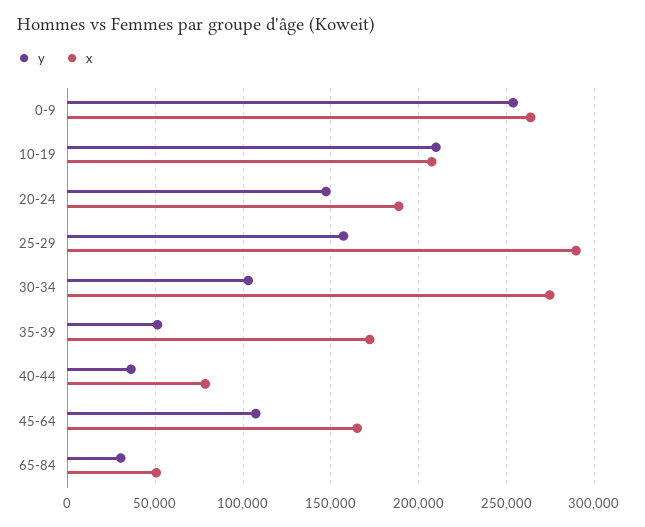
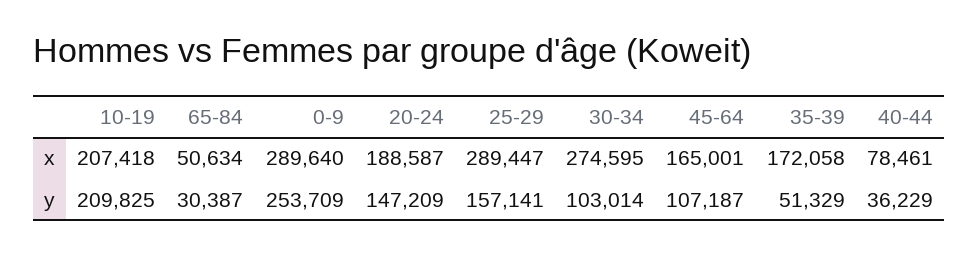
x, 0-9: 265000 -> 289640

